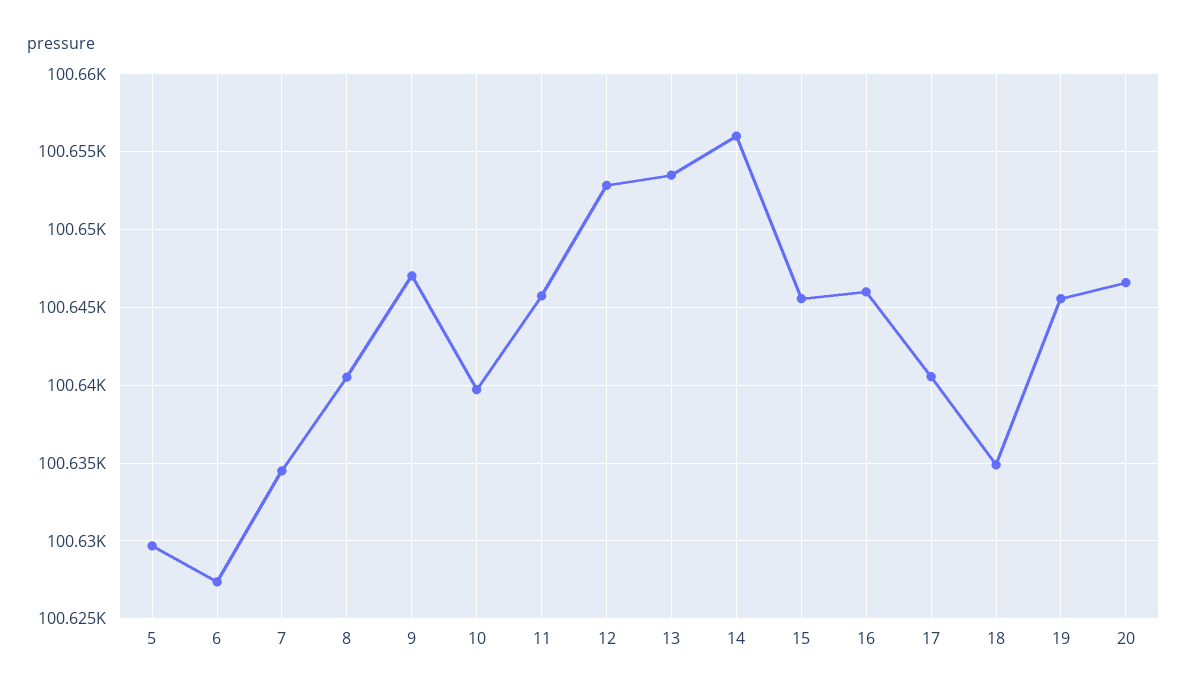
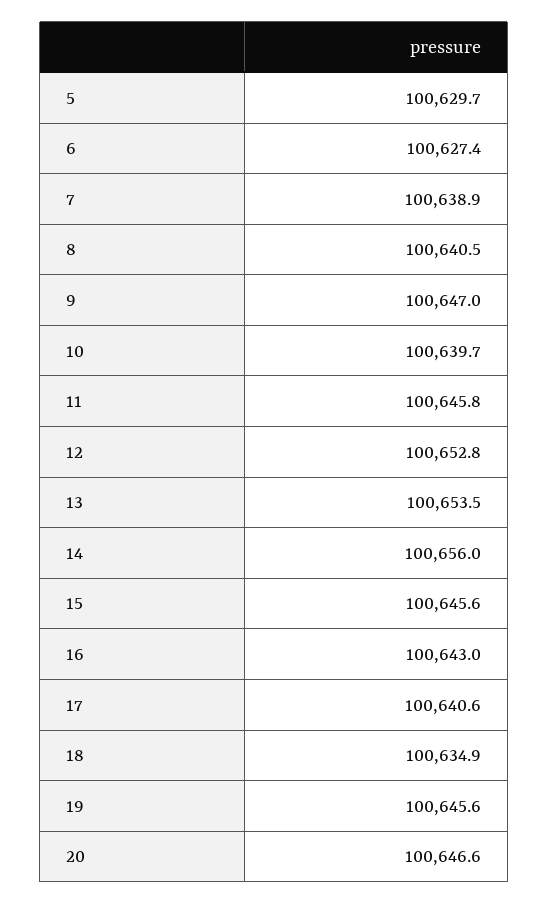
7: 100634.5 -> 100638.9
16: 100646 -> 100643

